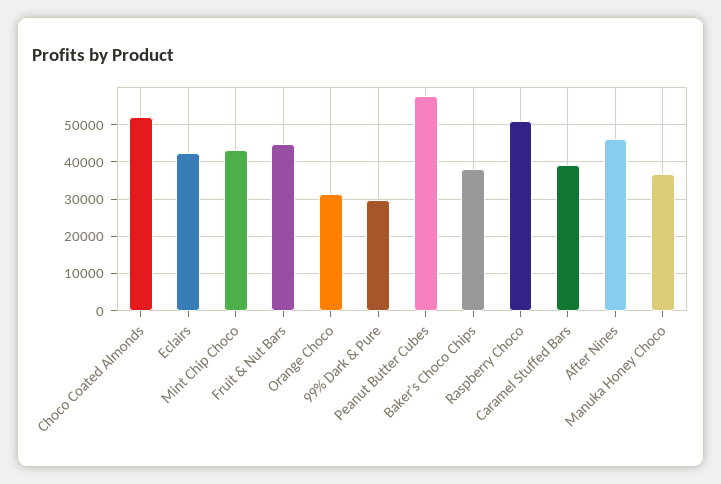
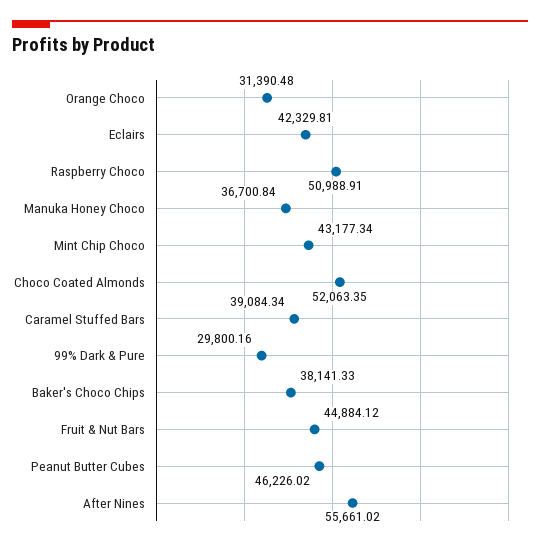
Peanut Butter Cubes: 58000 -> 46226.02
After Nines: 46000 -> 55661.02

